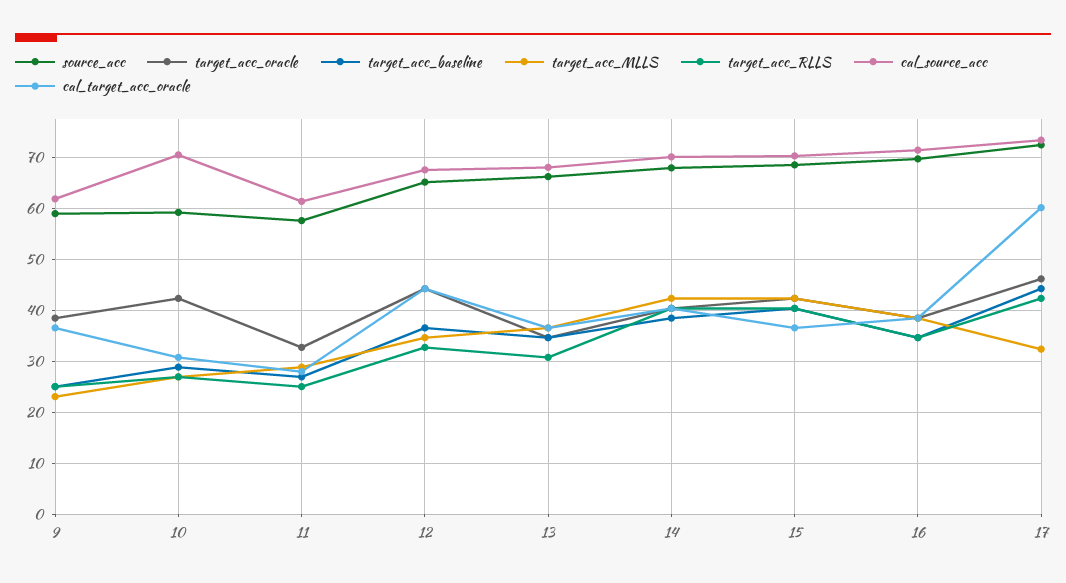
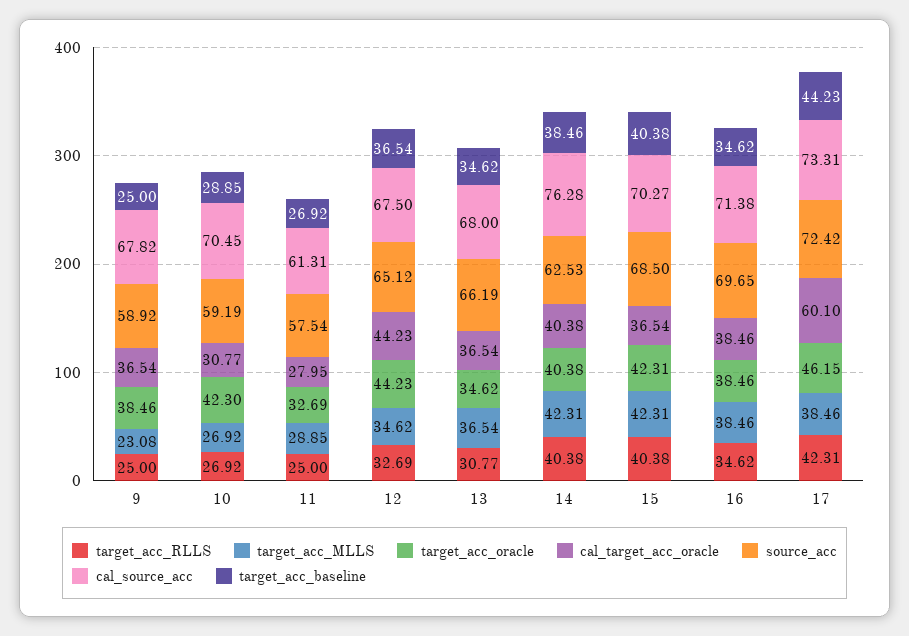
cal_source_acc, 9: 62 -> 67.82
source_acc, 14: 68 -> 62.53
cal_source_acc, 14: 70 -> 76.28
target_acc_MLLS, 17: 32 -> 38.46

